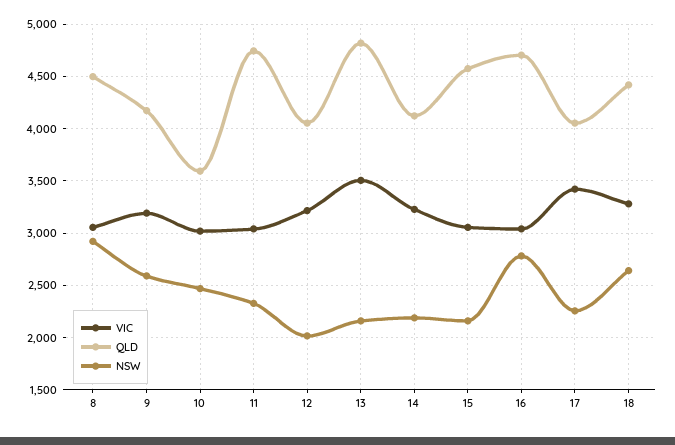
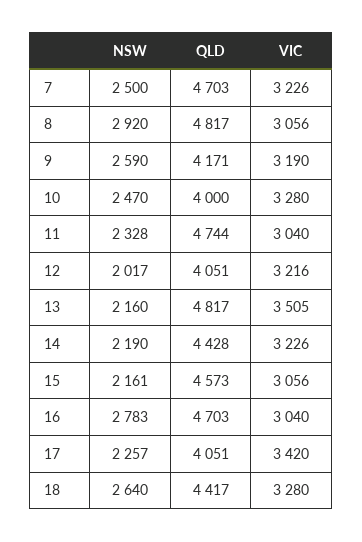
QLD, 8: 4500 -> 4817
VIC, 10: 3000 -> 3280
QLD, 10: 3600 -> 4000
QLD, 14: 4100 -> 4428
NSW, 7: none -> 2500
QLD, 7: none -> 4703
VIC, 7: none -> 3226

